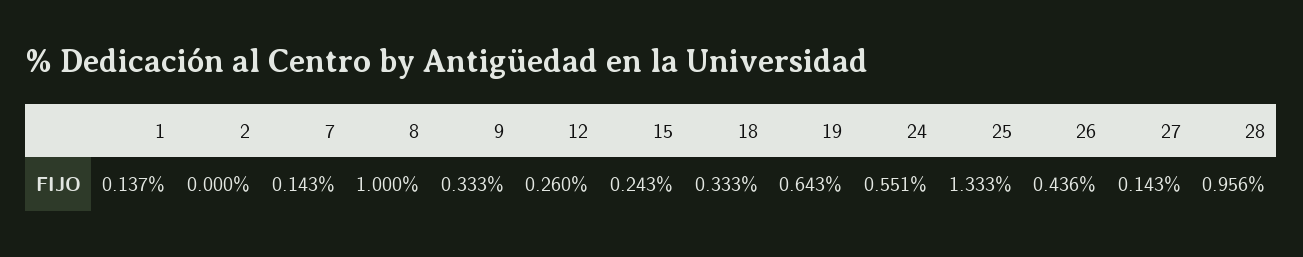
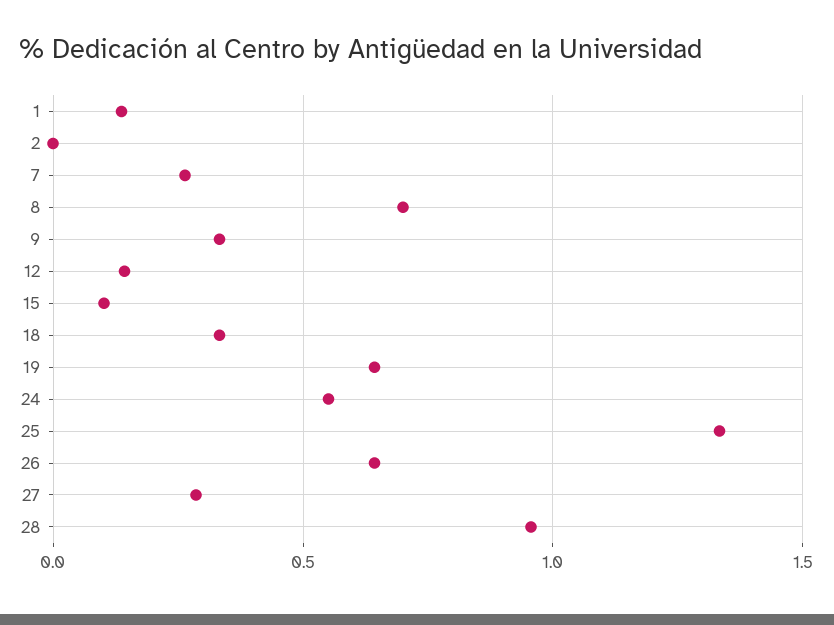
7: 0.143 -> 0.25
8: 1 -> 0.7
12: 0.26 -> 0.15
15: 0.243 -> 0.1
26: 0.436 -> 0.65
27: 0.143 -> 0.3

